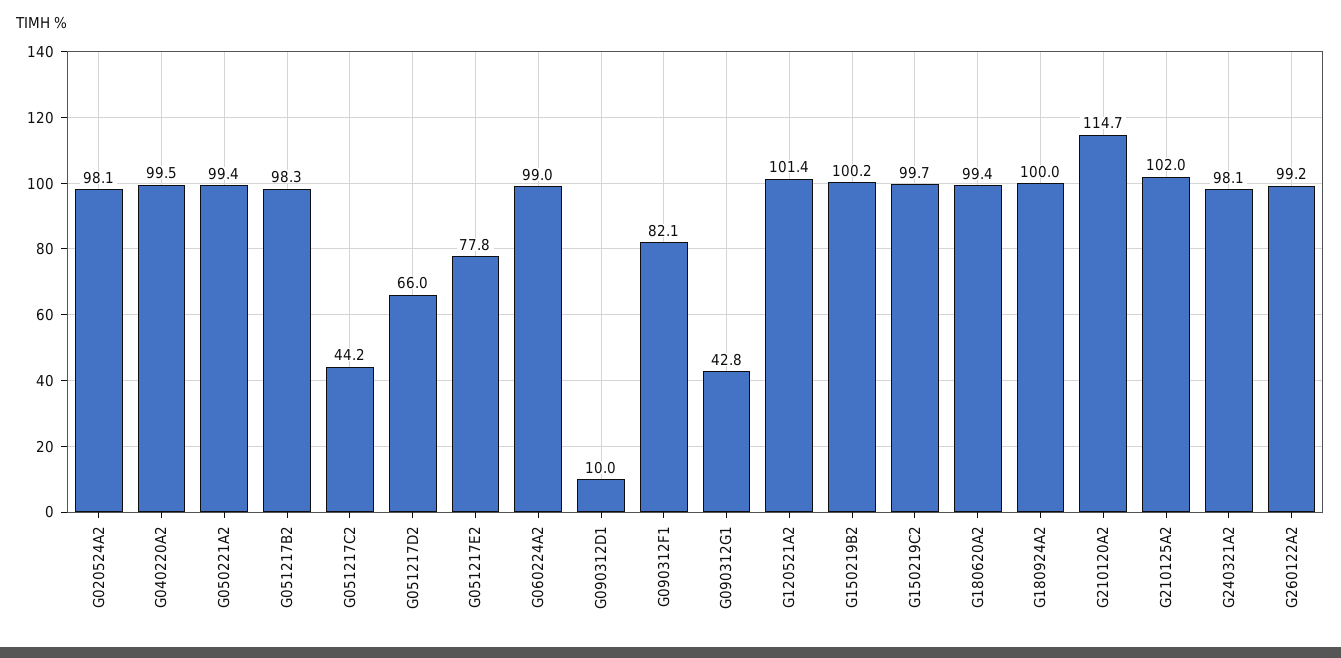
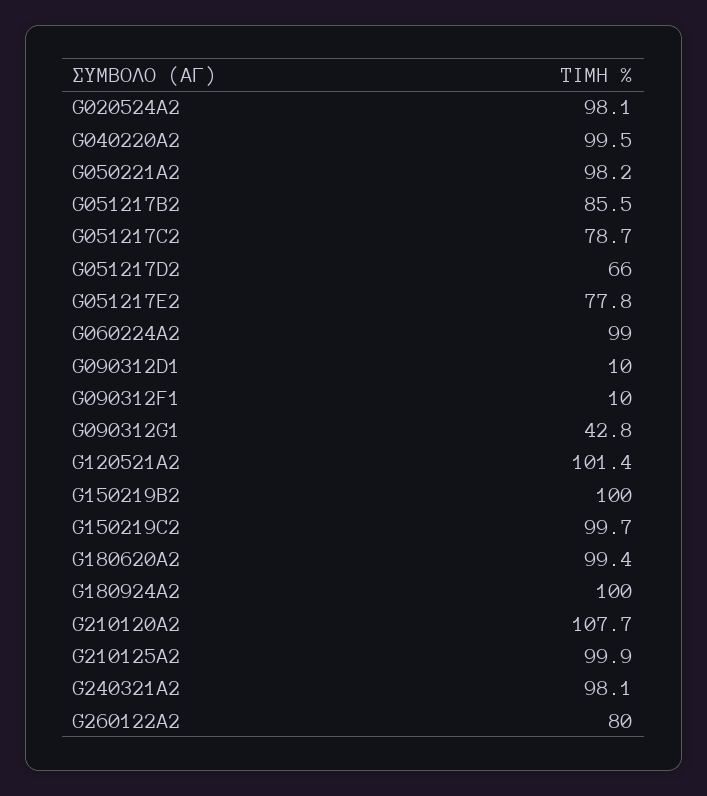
G050221A2: 99.4 -> 98.2
G051217B2: 98.3 -> 85.5
G051217C2: 44.2 -> 78.7
G090312F1: 82.1 -> 10
G150219B2: 100.2 -> 100
G210120A2: 114.7 -> 107.7
G210125A2: 102 -> 99.9
G260122A2: 99.2 -> 80

